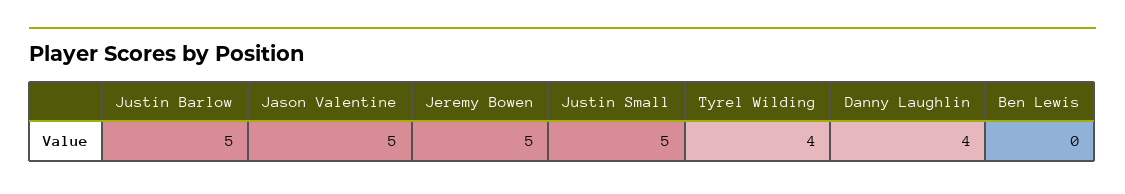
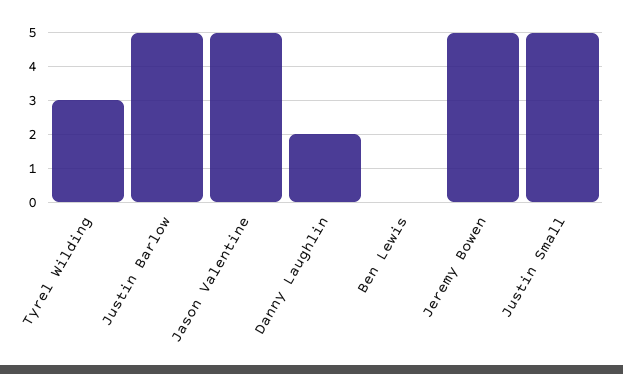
Tyrel Wilding: 4 -> 3
Danny Laughlin: 4 -> 2

